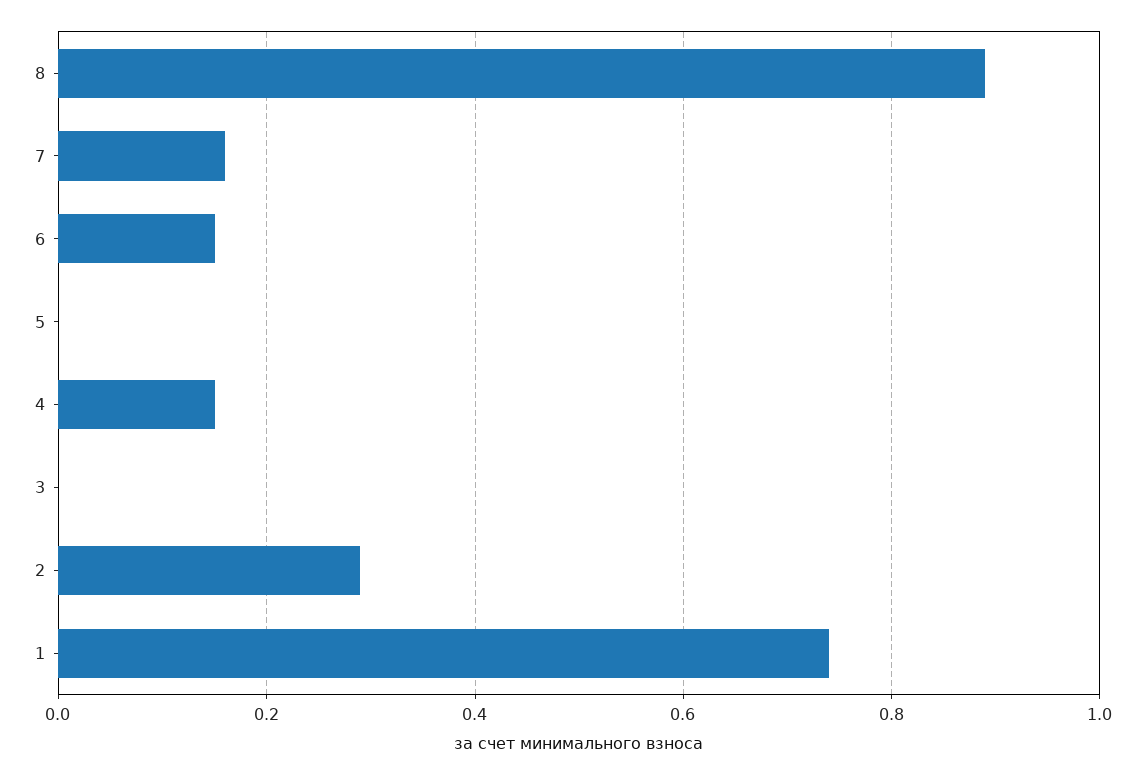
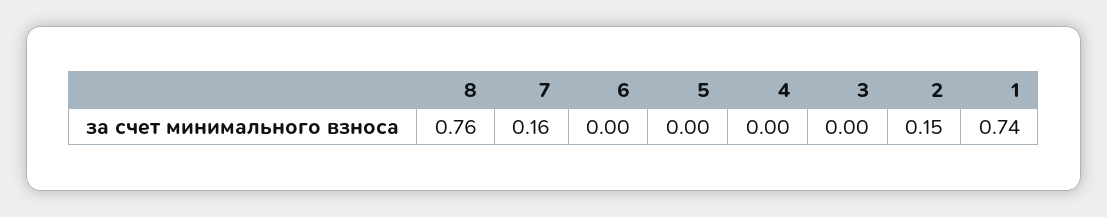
8: 0.9 -> 0.76
6: 0.15 -> 0
4: 0.15 -> 0
2: 0.3 -> 0.15

